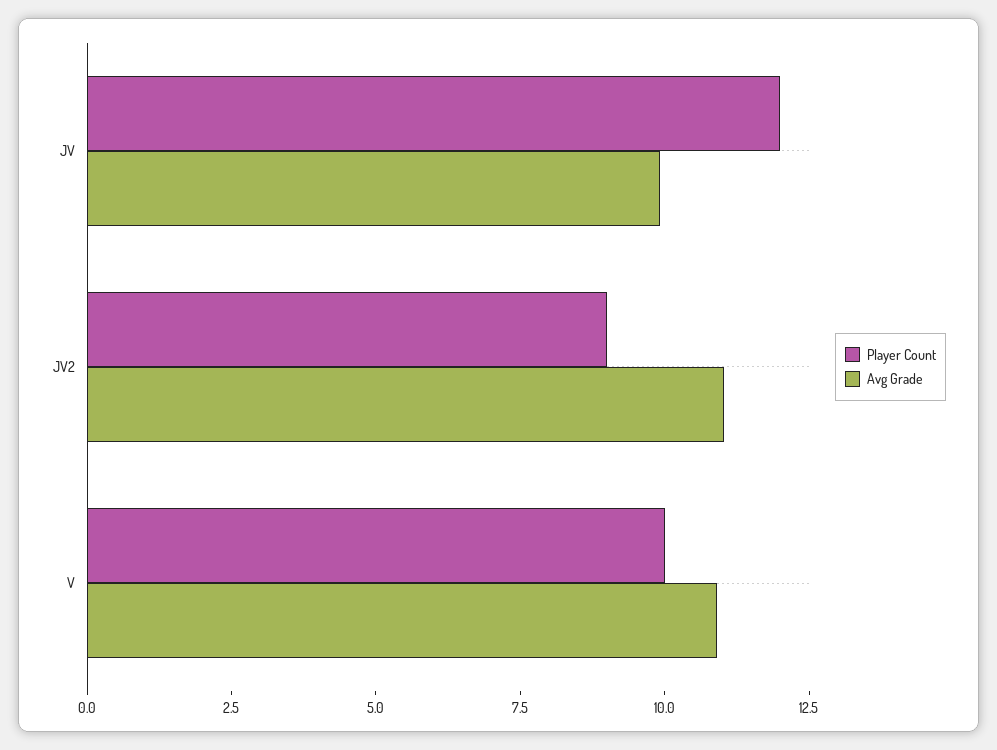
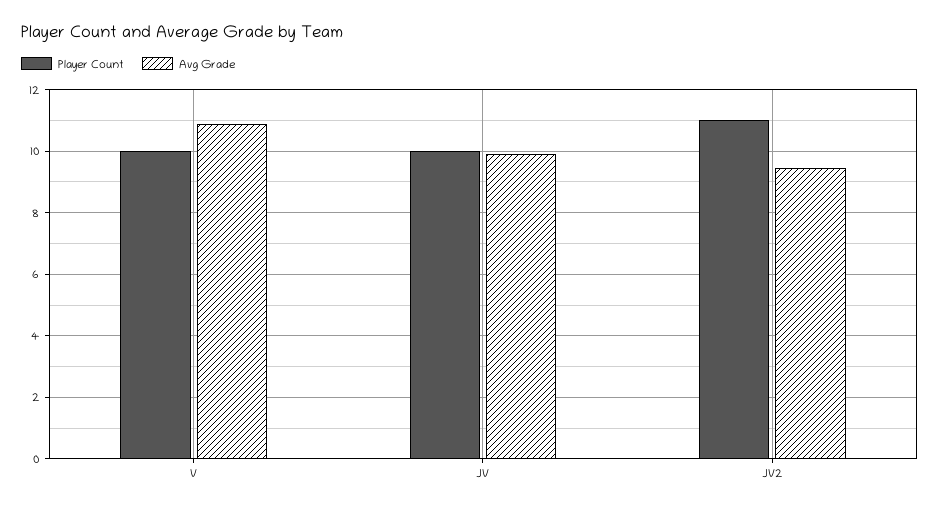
Player Count, JV: 12 -> 10
Player Count, JV2: 9 -> 11
Avg Grade, JV2: 11 -> 9.4

